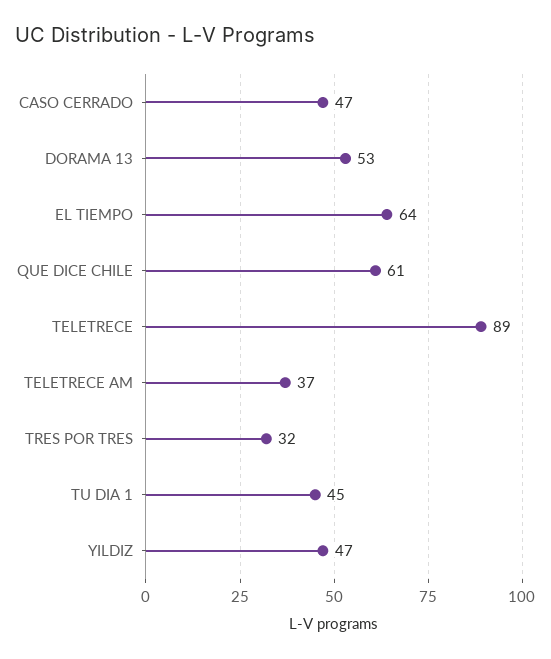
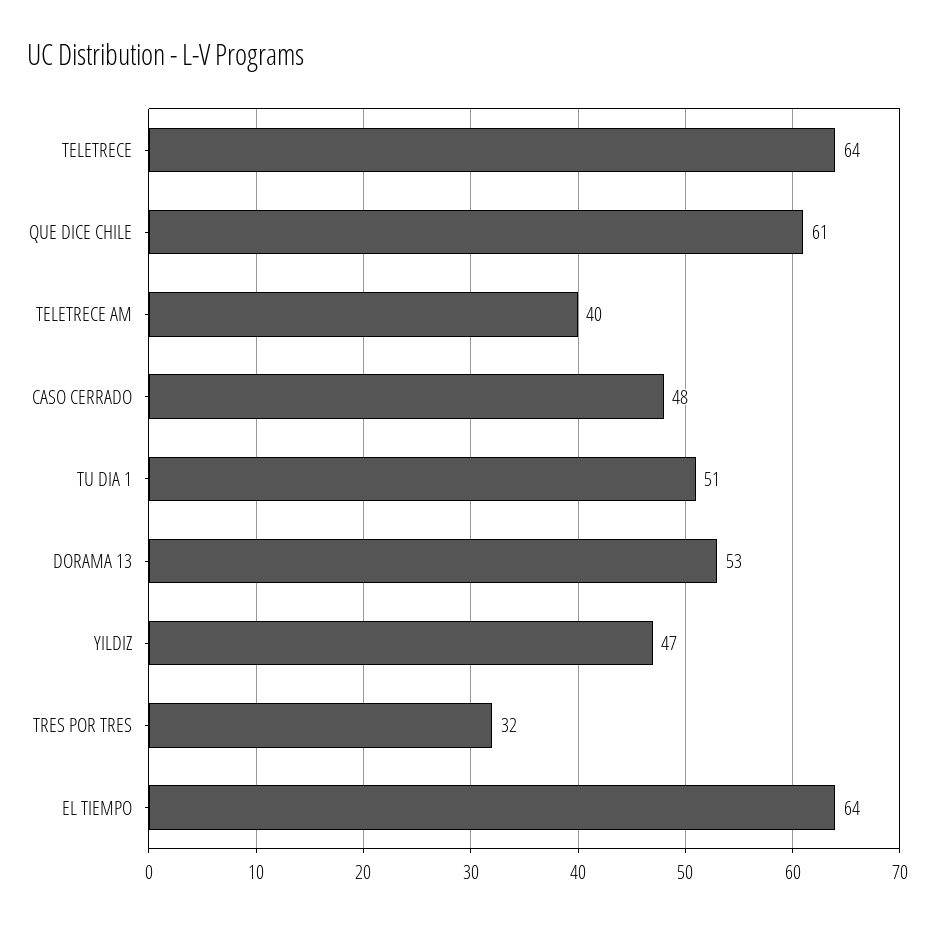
CASO CERRADO: 47 -> 48
TELETRECE: 89 -> 64
TELETRECE AM: 37 -> 40
TU DIA 1: 45 -> 51

